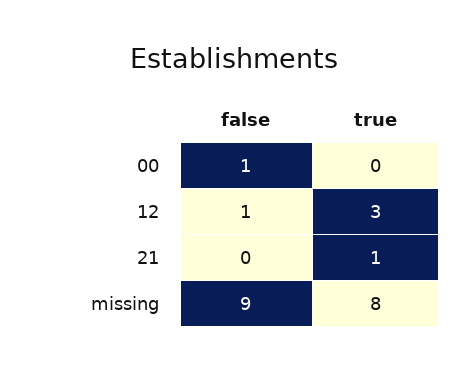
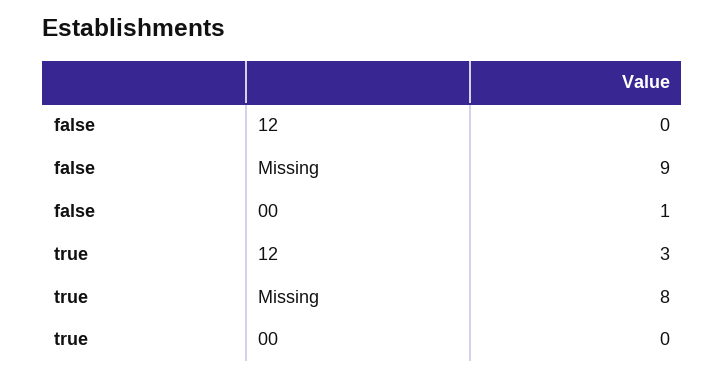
false, 12: 1 -> 0
false, 21: 0 -> none
true, 21: 1 -> none

